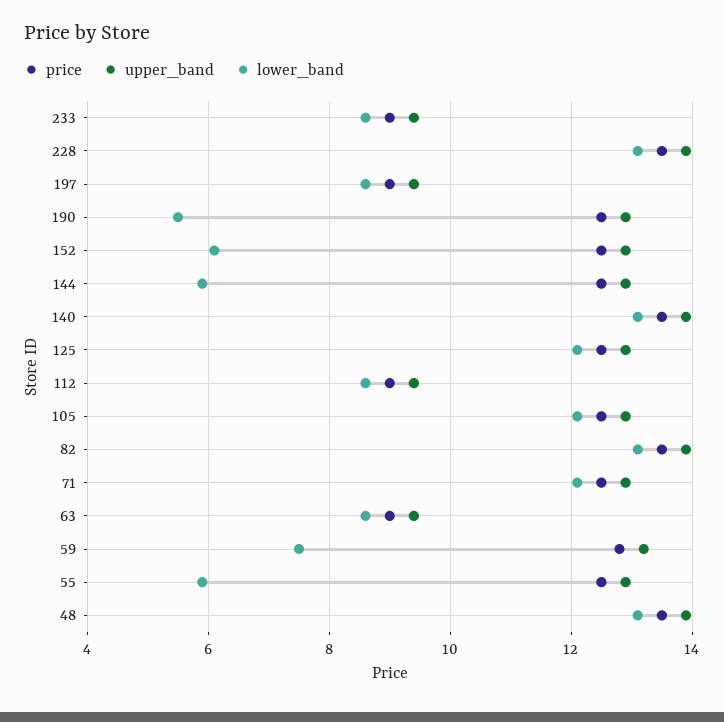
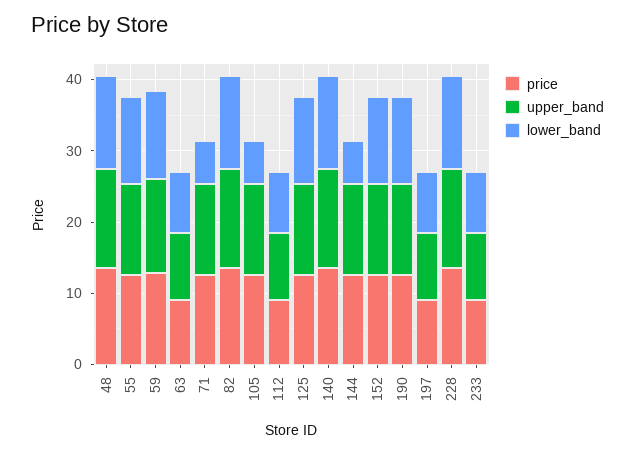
lower_band, 190: 5.5 -> 12
lower_band, 152: 6 -> 12
lower_band, 105: 12 -> 6
lower_band, 71: 12 -> 6
lower_band, 59: 7.5 -> 12
lower_band, 55: 6 -> 12

